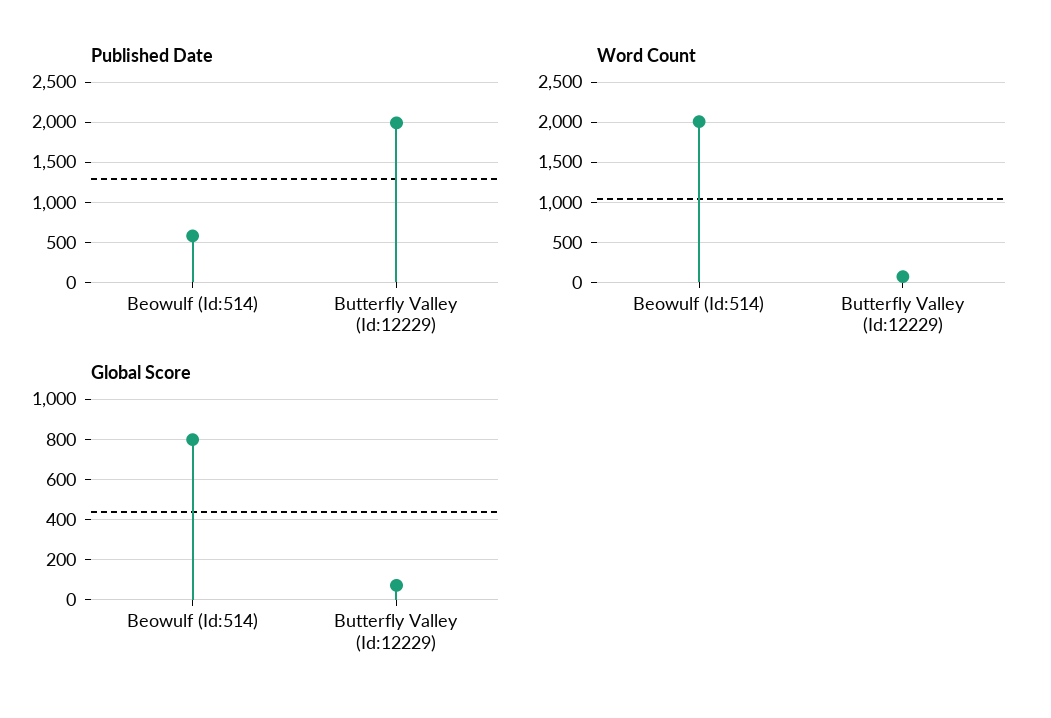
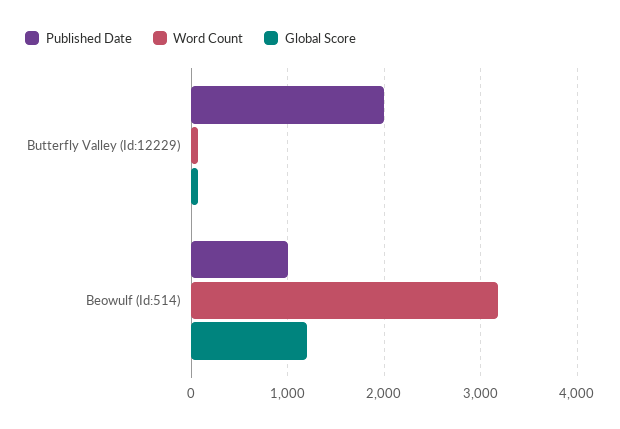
Published Date, Beowulf (Id:514): 600 -> 1000
Word Count, Beowulf (Id:514): 2000 -> 3200
Global Score, Beowulf (Id:514): 800 -> 1200

